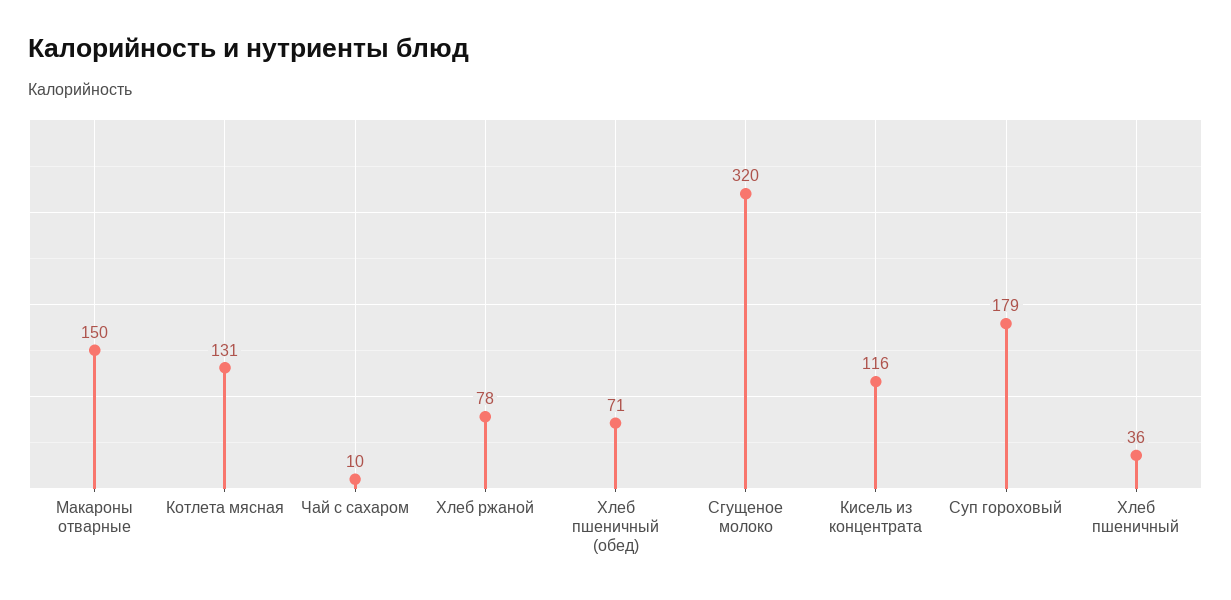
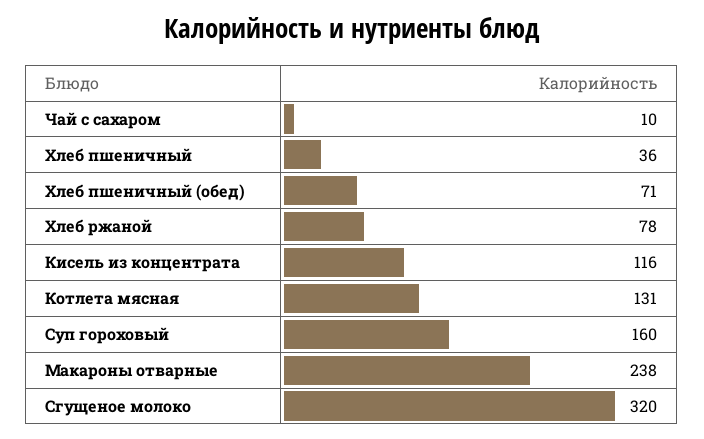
Макароны отварные: 150 -> 238
Суп гороховый: 179 -> 160

